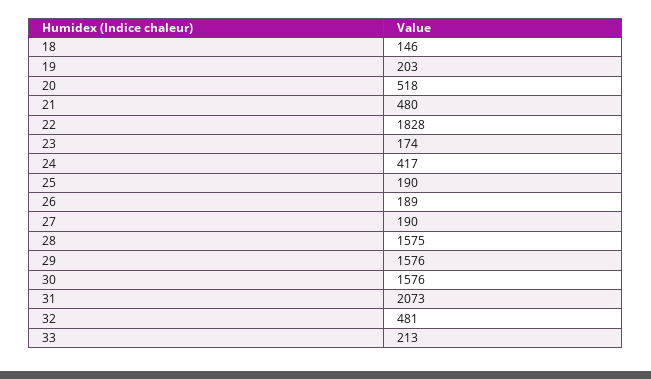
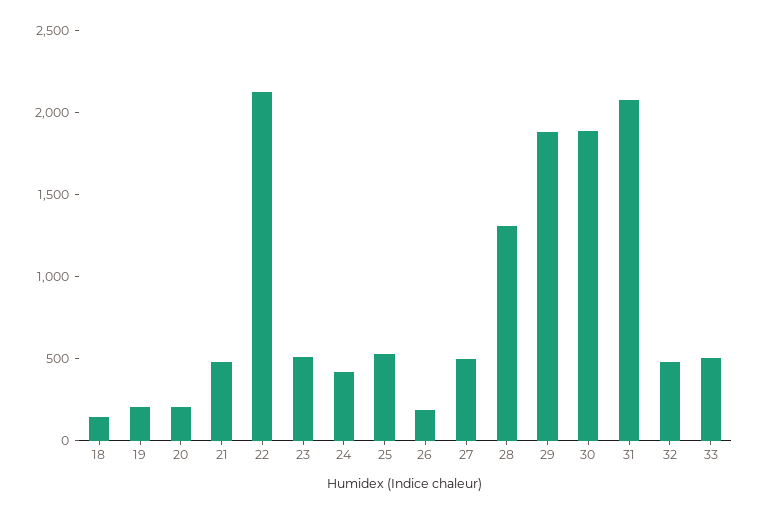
20: 518 -> 200
22: 1828 -> 2100
23: 174 -> 500
25: 190 -> 500
27: 190 -> 500
28: 1575 -> 1300
29: 1576 -> 1900
30: 1576 -> 1900
33: 213 -> 500

